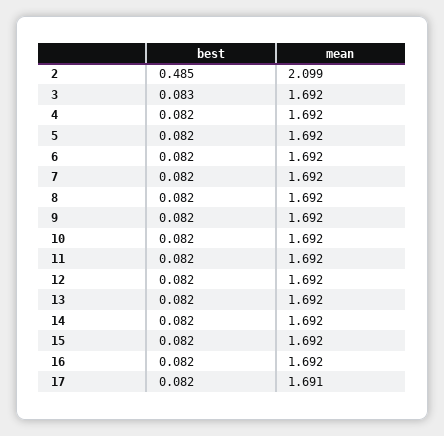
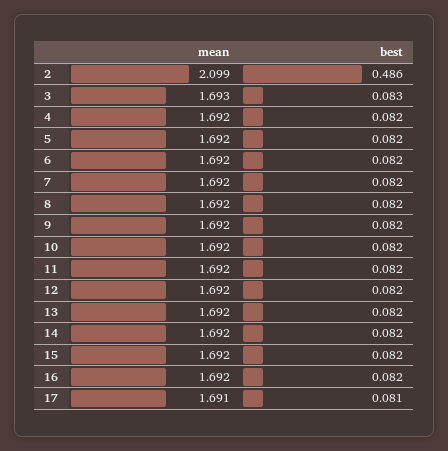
best, 2: 0.485 -> 0.486
mean, 3: 1.692 -> 1.693
best, 17: 0.082 -> 0.081

